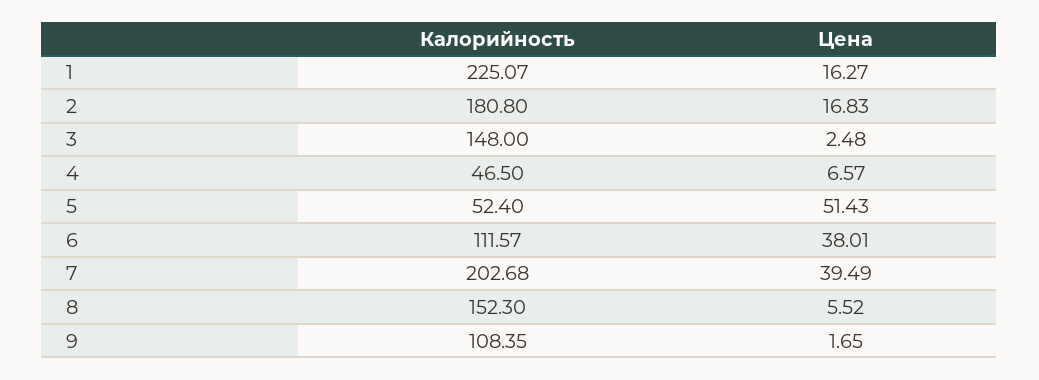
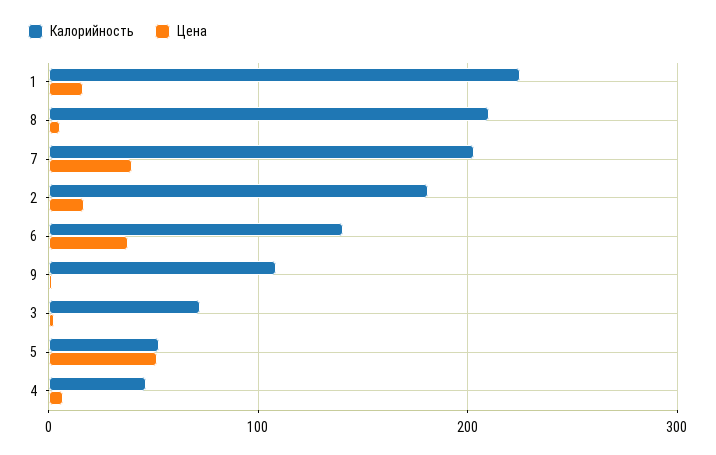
Калорийность, 3: 148 -> 70
Калорийность, 6: 111.57 -> 140
Калорийность, 8: 152.3 -> 210

